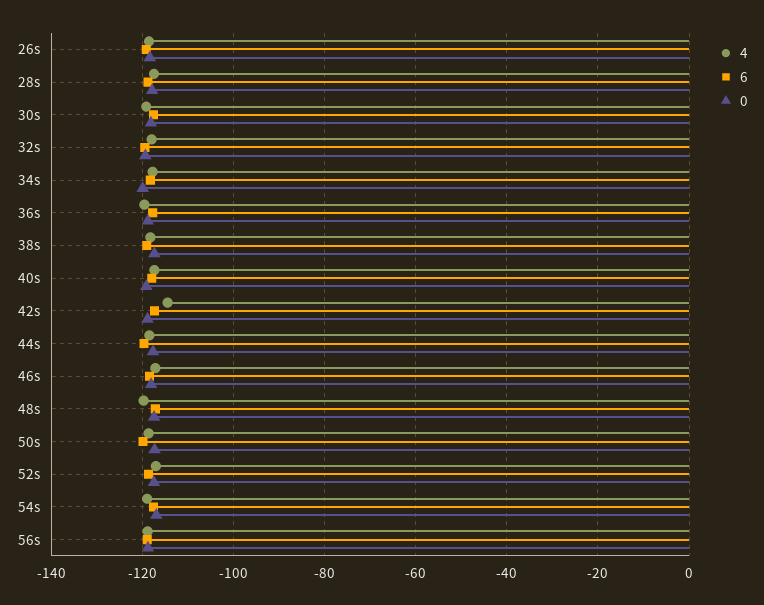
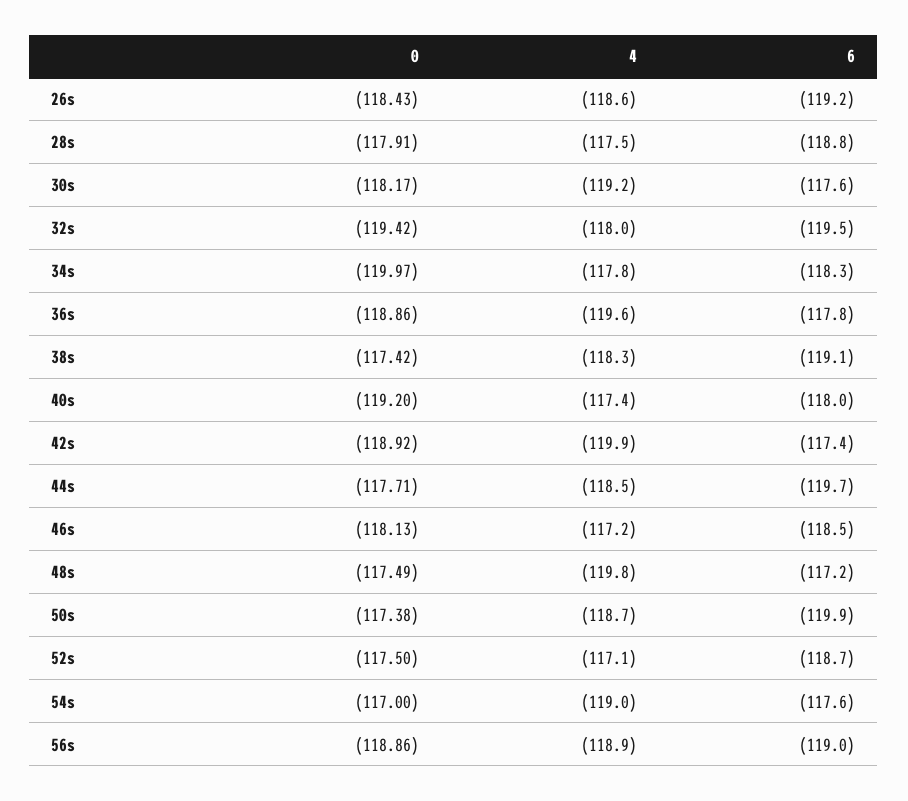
4, 42s: -114 -> -119.9

